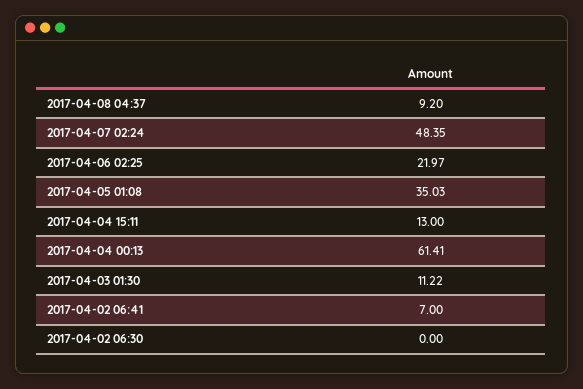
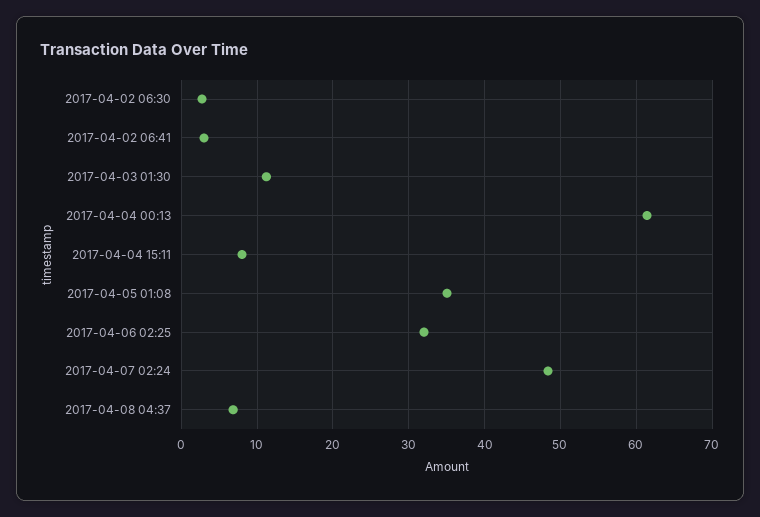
2017-04-08 04:37: 9.2 -> 7
2017-04-06 02:25: 21.97 -> 32
2017-04-04 15:11: 13 -> 8
2017-04-02 06:41: 7 -> 3
2017-04-02 06:30: 0 -> 3

